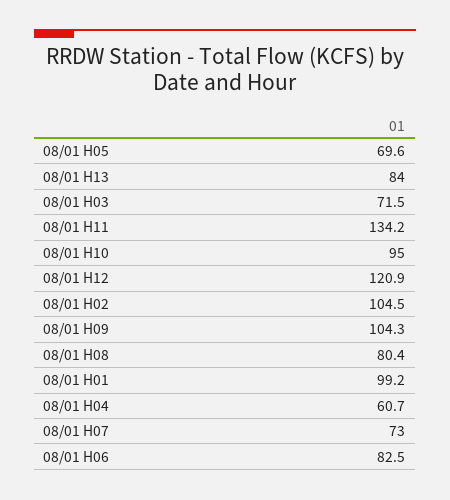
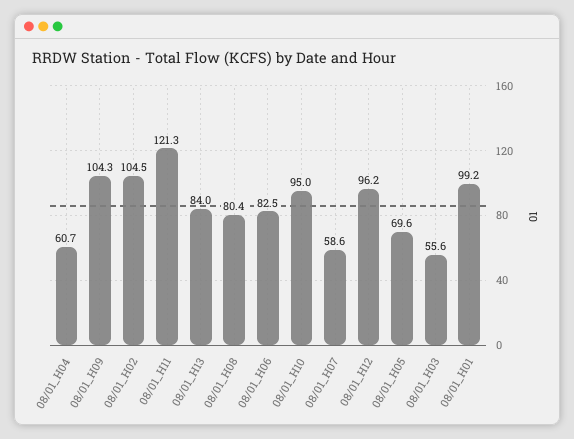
08/01 H03: 71.5 -> 55.6
08/01 H11: 134.2 -> 121.3
08/01 H12: 120.9 -> 96.2
08/01 H07: 73 -> 58.6

